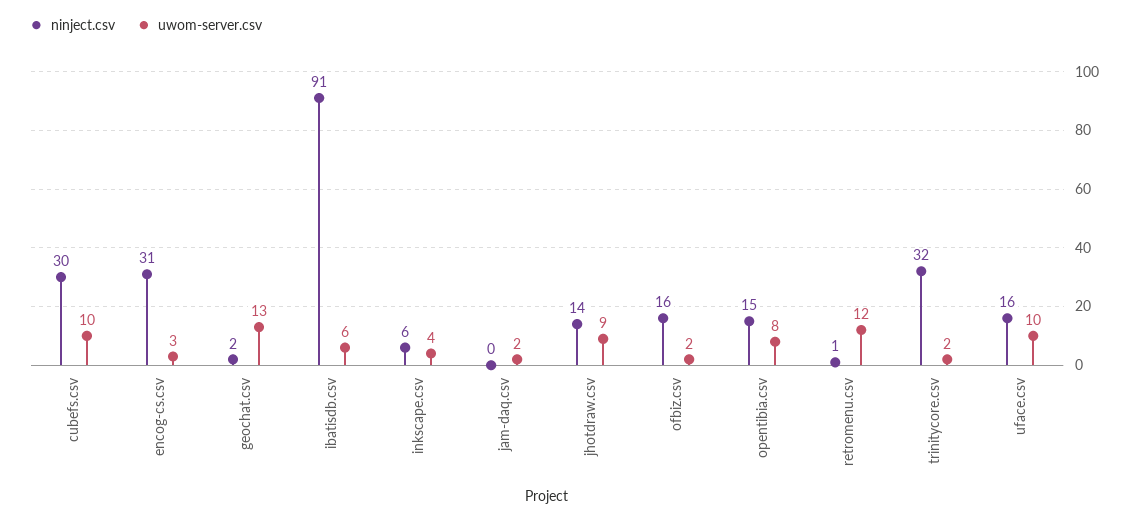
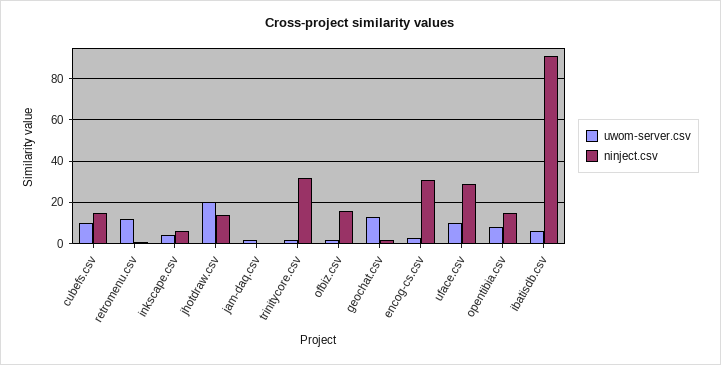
ninject.csv, cubefs.csv: 30 -> 15
uwom-server.csv, jhotdraw.csv: 9 -> 20
ninject.csv, uface.csv: 16 -> 30

